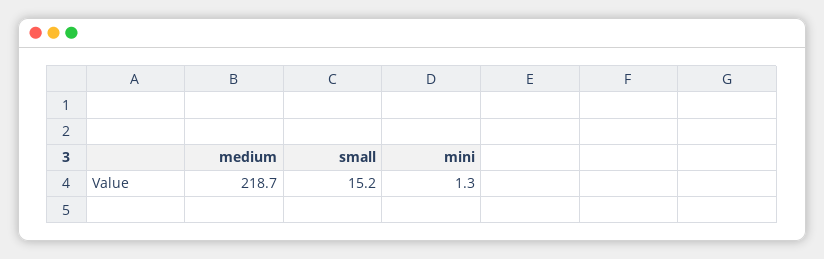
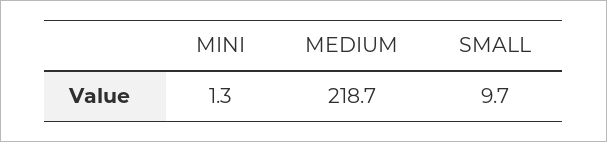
small: 15.2 -> 9.7

